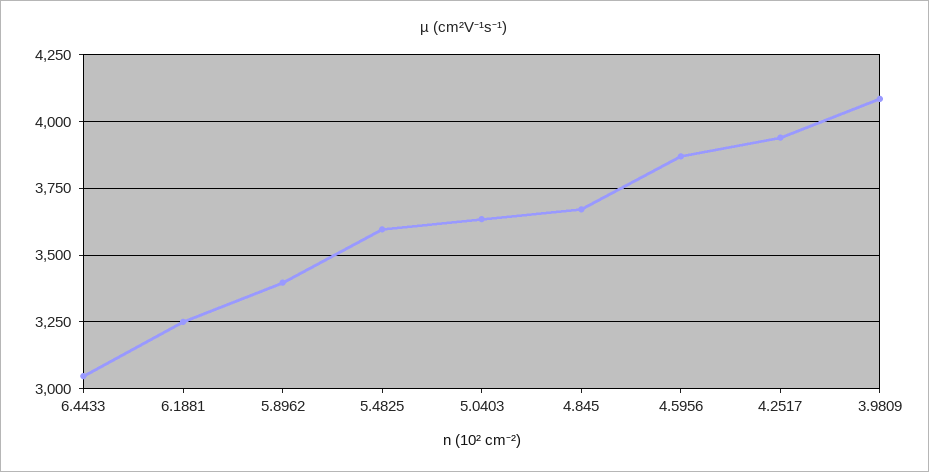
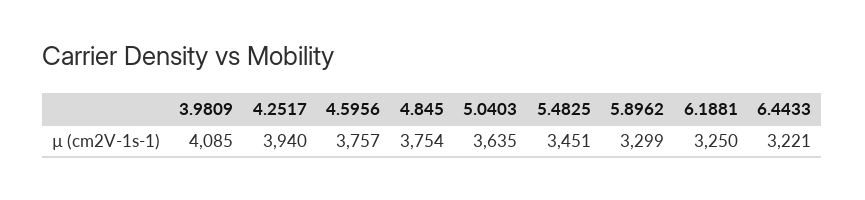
6.4433: 3050 -> 3221
5.8962: 3400 -> 3299
5.4825: 3600 -> 3451
4.845: 3675 -> 3754
4.5956: 3875 -> 3757

